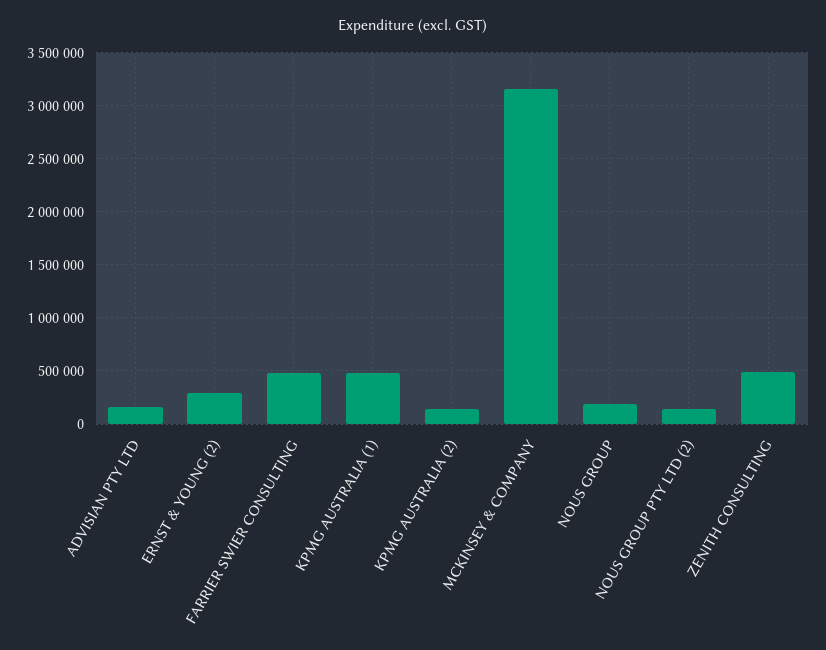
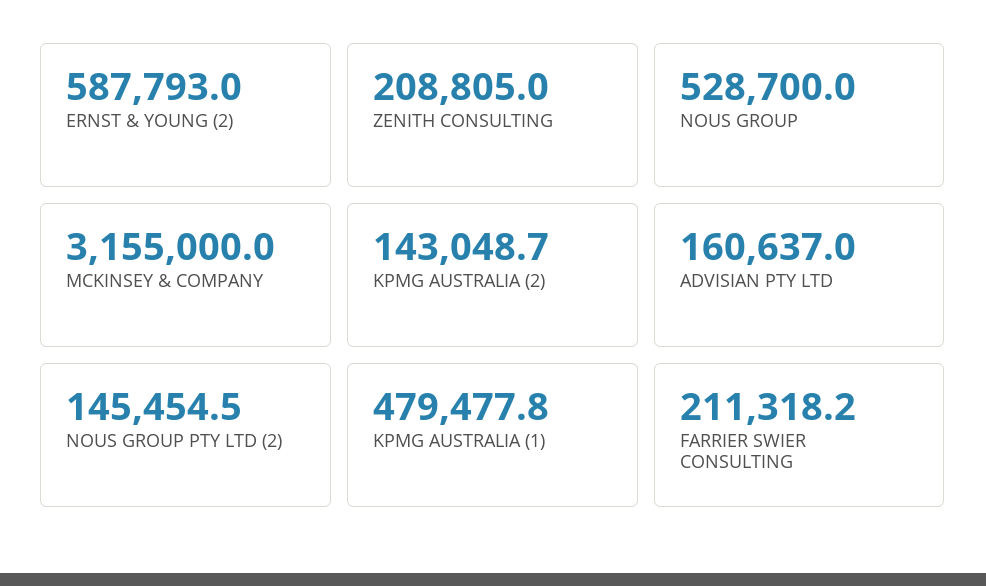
ERNST & YOUNG (2): 300000 -> 587793
FARRIER SWIER CONSULTING: 500000 -> 211318.2
NOUS GROUP: 200000 -> 528700
ZENITH CONSULTING: 500000 -> 208805

